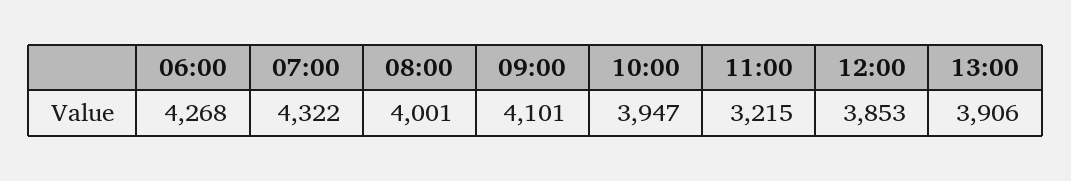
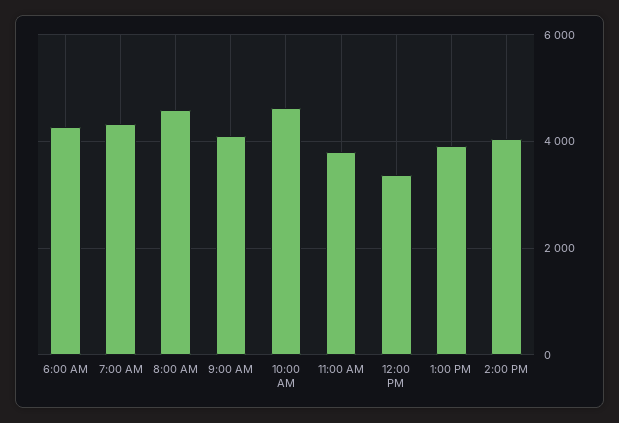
08:00: 4001 -> 4600
10:00: 3947 -> 4600
11:00: 3215 -> 3800
12:00: 3853 -> 3400
2:00 PM: none -> 4000

